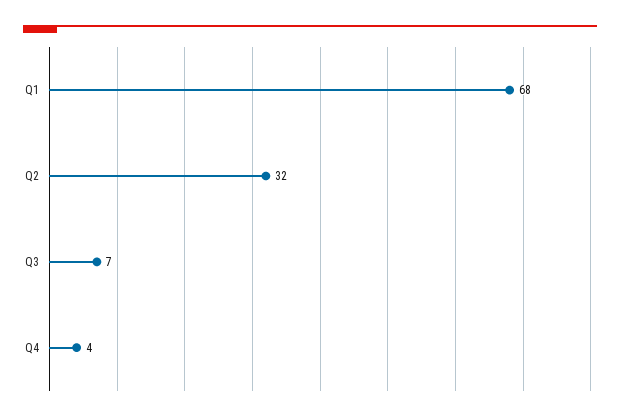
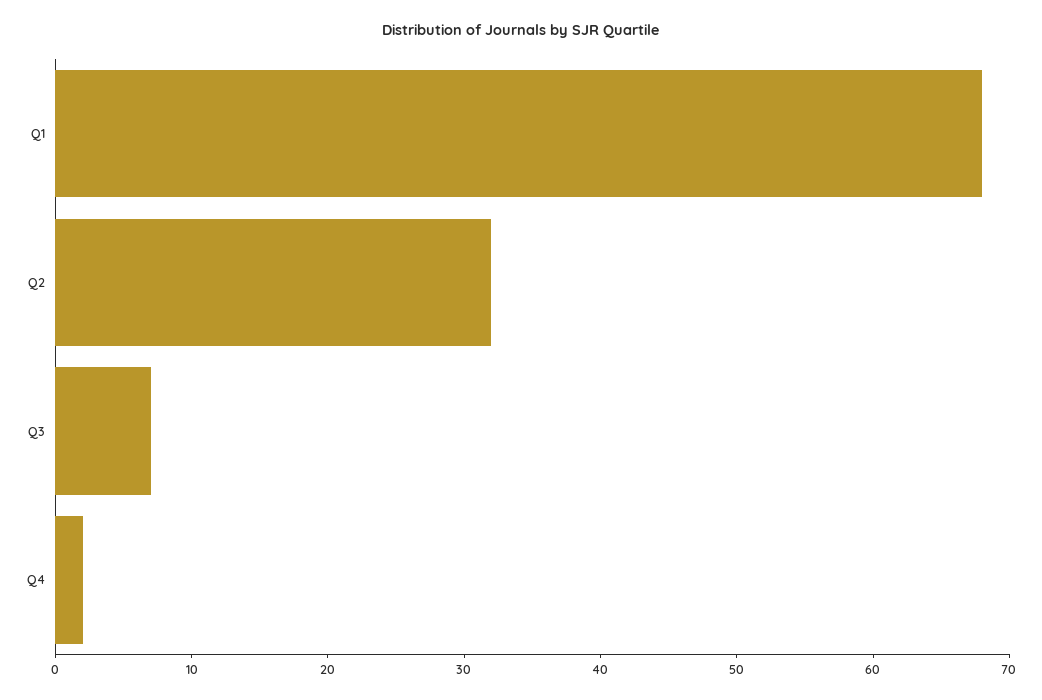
Q4: 4 -> 2

